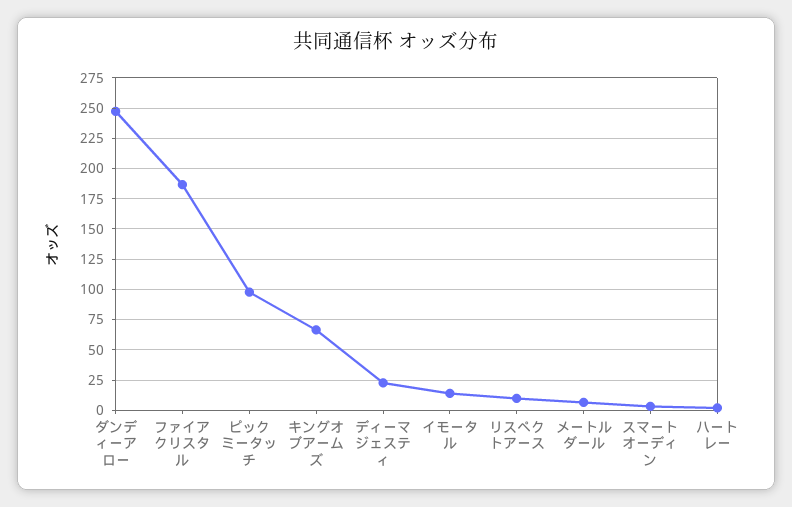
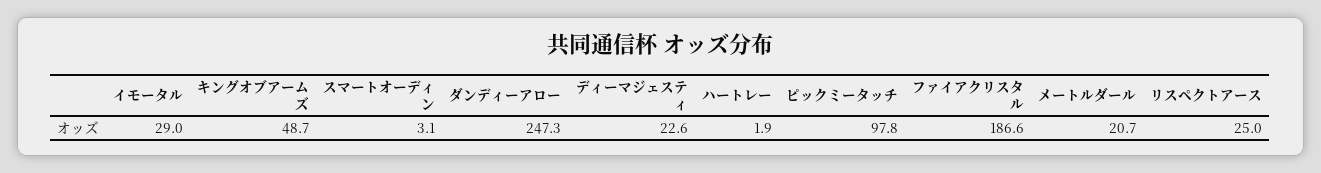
キングオブアームズ: 65 -> 48.7
イモータル: 15 -> 29
リスペクトアース: 10 -> 25
メートルダール: 5 -> 20.7

